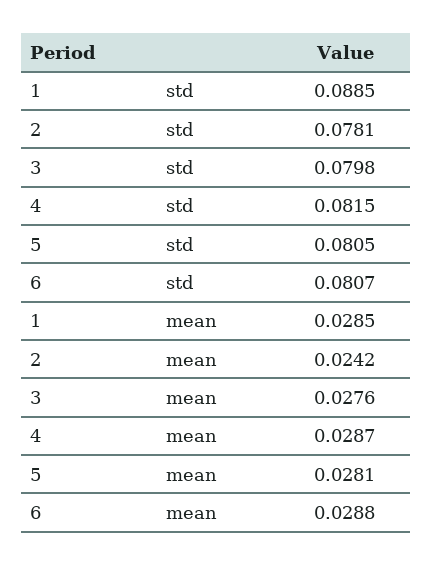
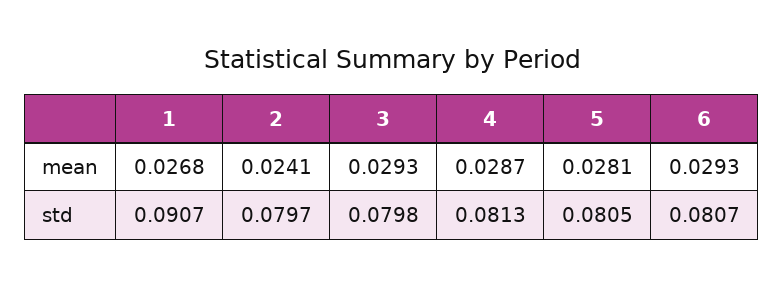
1, std: 0.0885 -> 0.0907
2, std: 0.0781 -> 0.0797
4, std: 0.0815 -> 0.0813
1, mean: 0.0285 -> 0.0268
2, mean: 0.0242 -> 0.0241
3, mean: 0.0276 -> 0.0293
6, mean: 0.0288 -> 0.0293

